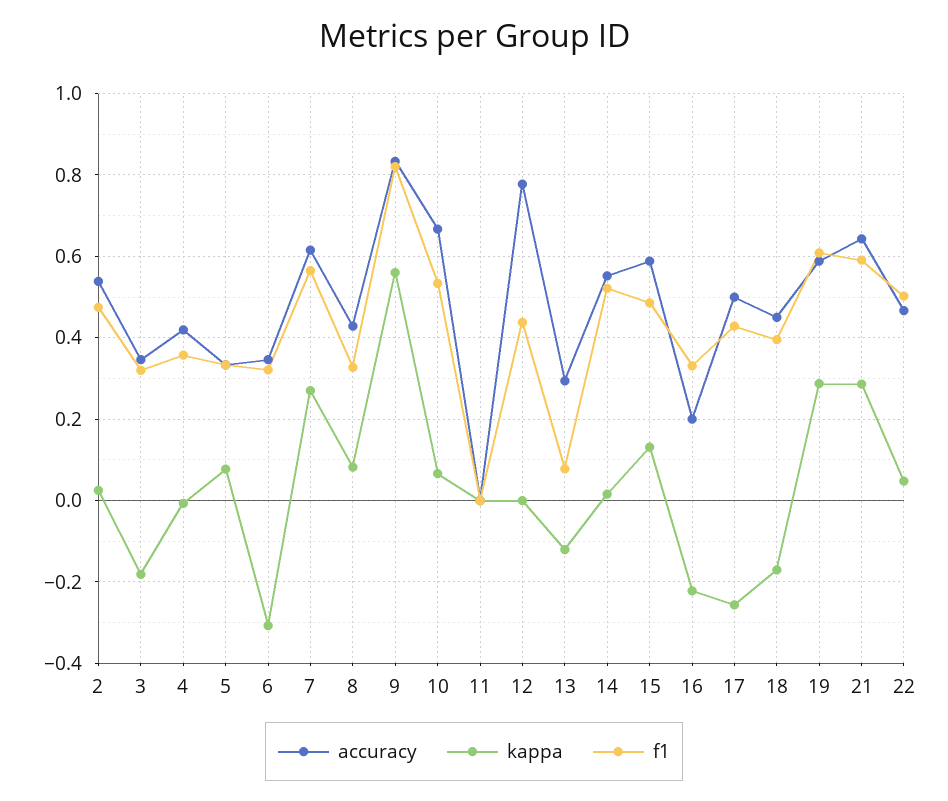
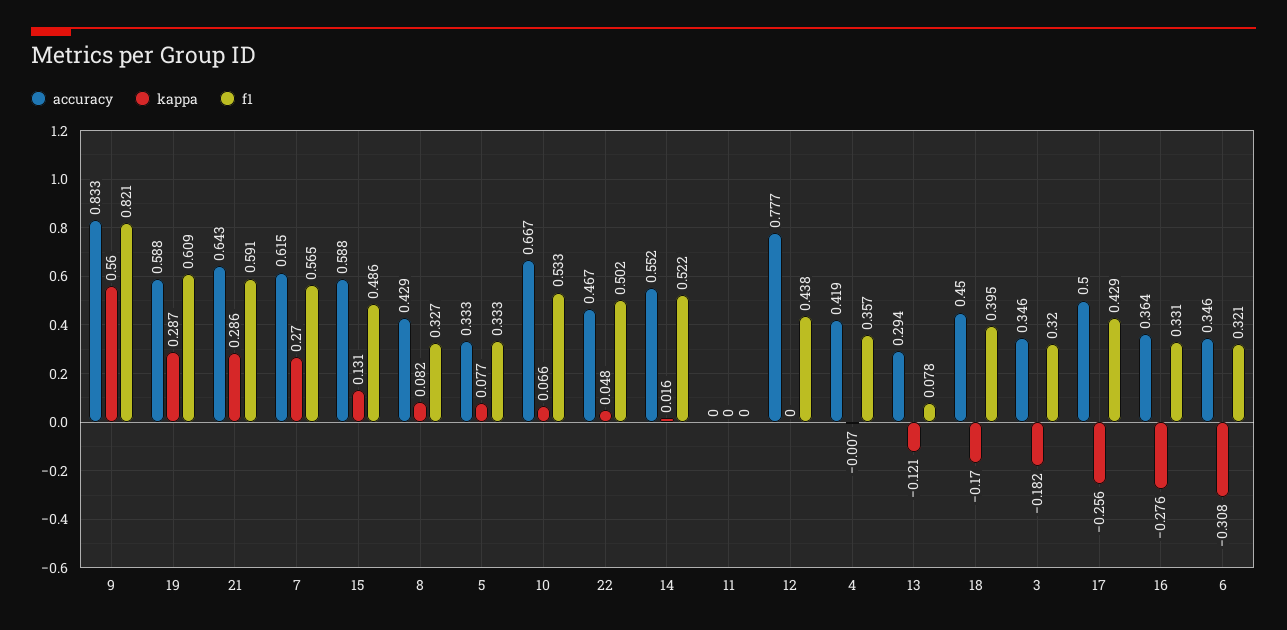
accuracy, 2: 0.54 -> none
kappa, 2: 0.02 -> none
f1, 2: 0.48 -> none
accuracy, 16: 0.2 -> 0.364
kappa, 16: -0.22 -> -0.276

